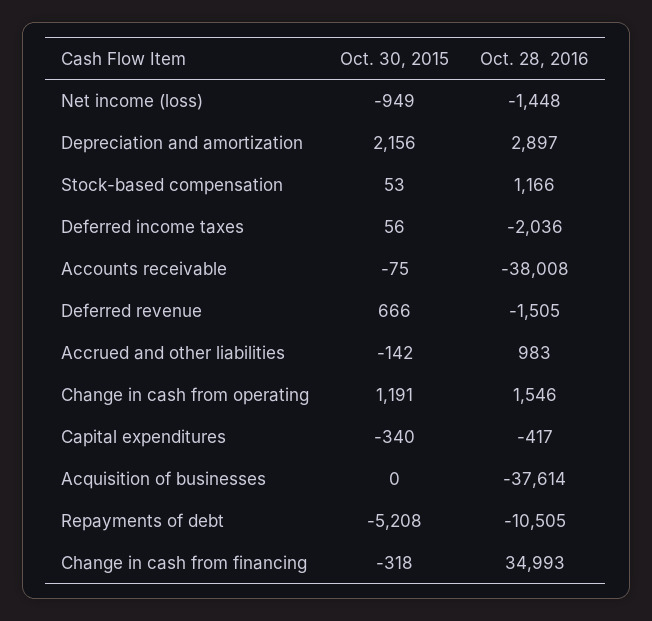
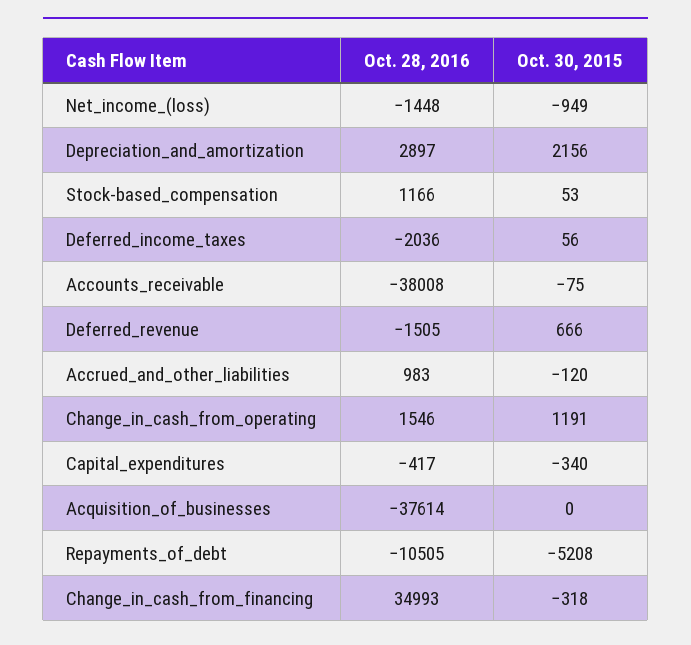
Oct. 30, 2015, Accrued and other liabilities: -142 -> -120

